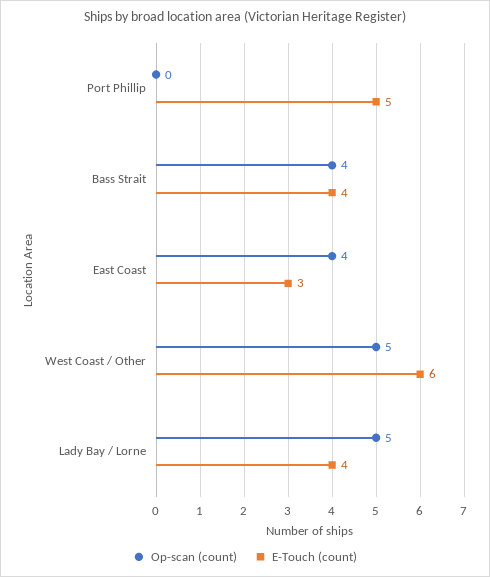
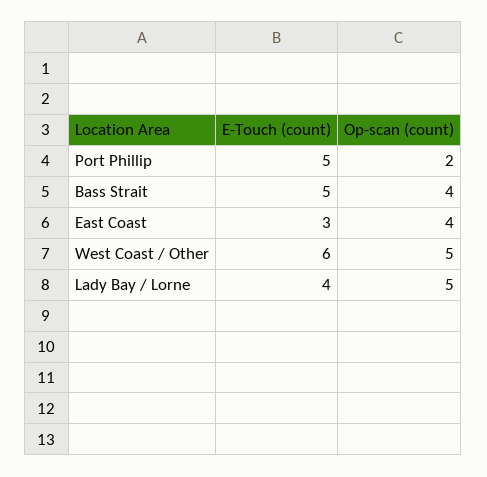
Op-scan (count), Port Phillip: 0 -> 2
E-Touch (count), Bass Strait: 4 -> 5

